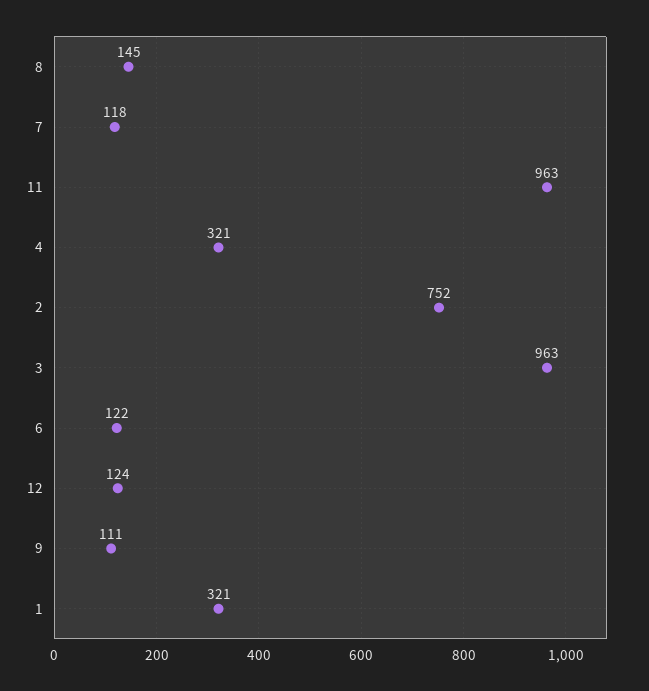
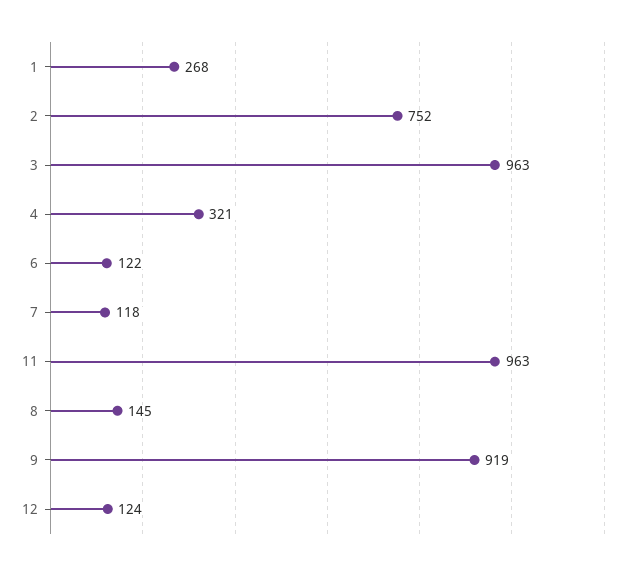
9: 111 -> 919
1: 321 -> 268

